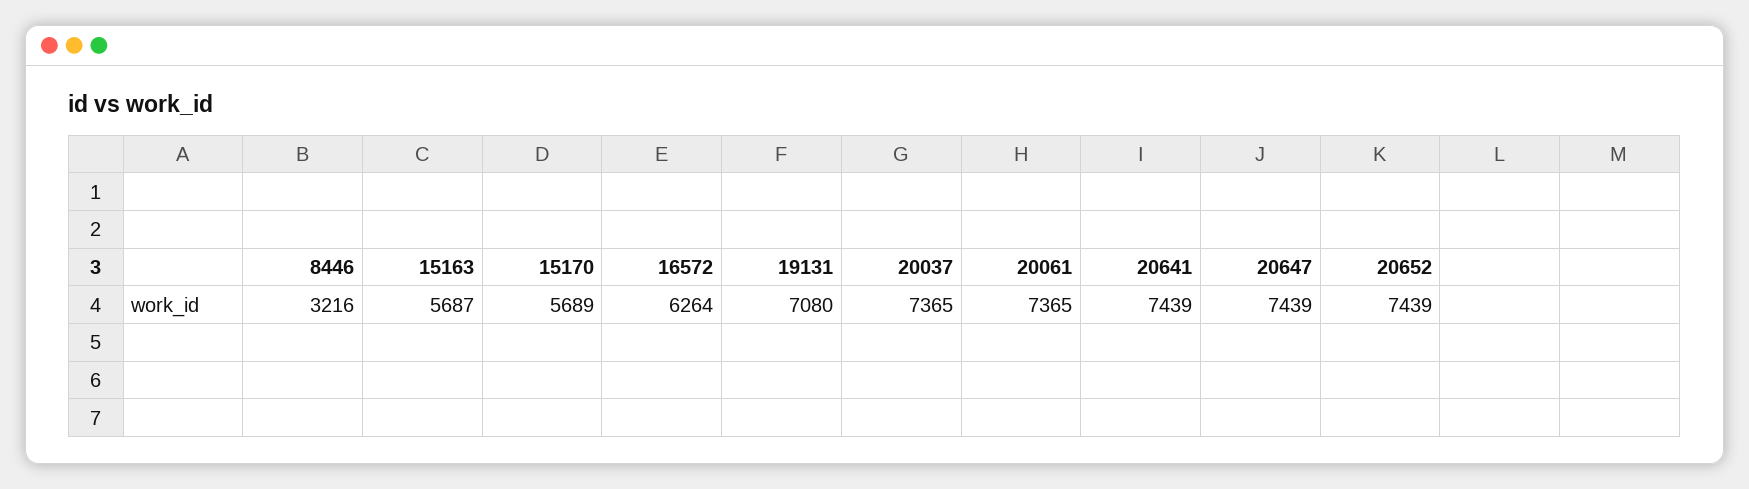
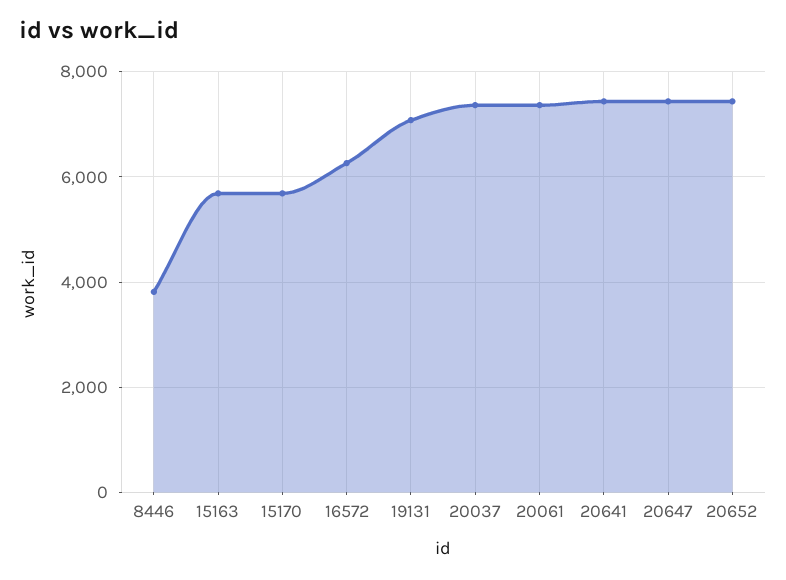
8446: 3216 -> 3800

